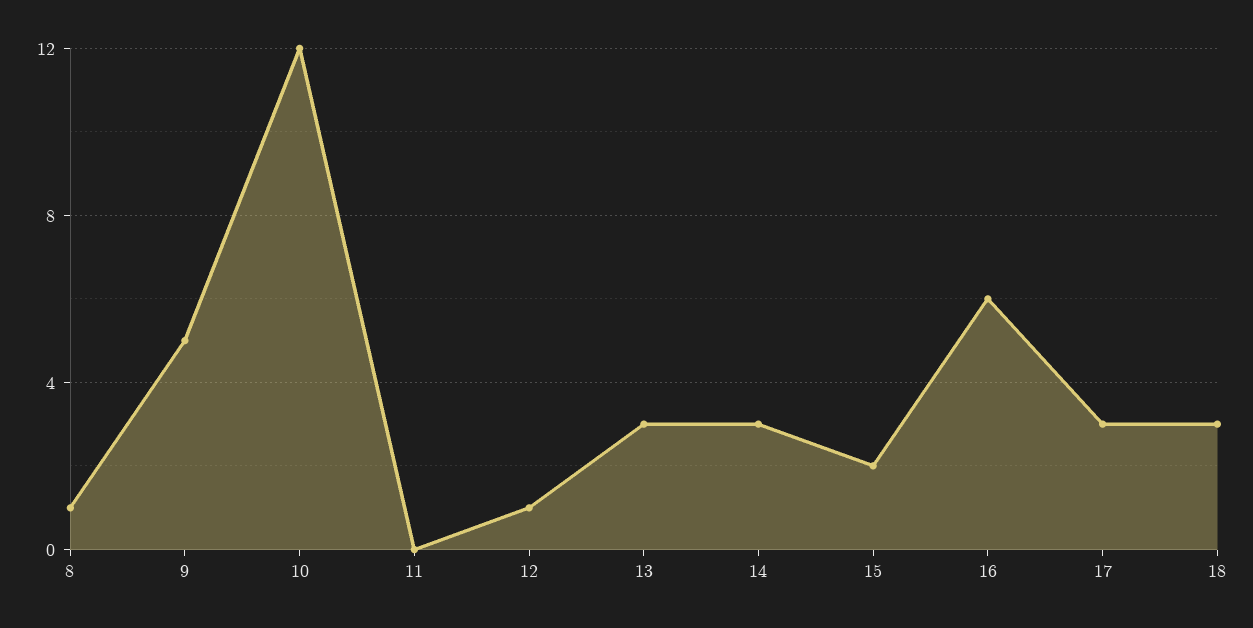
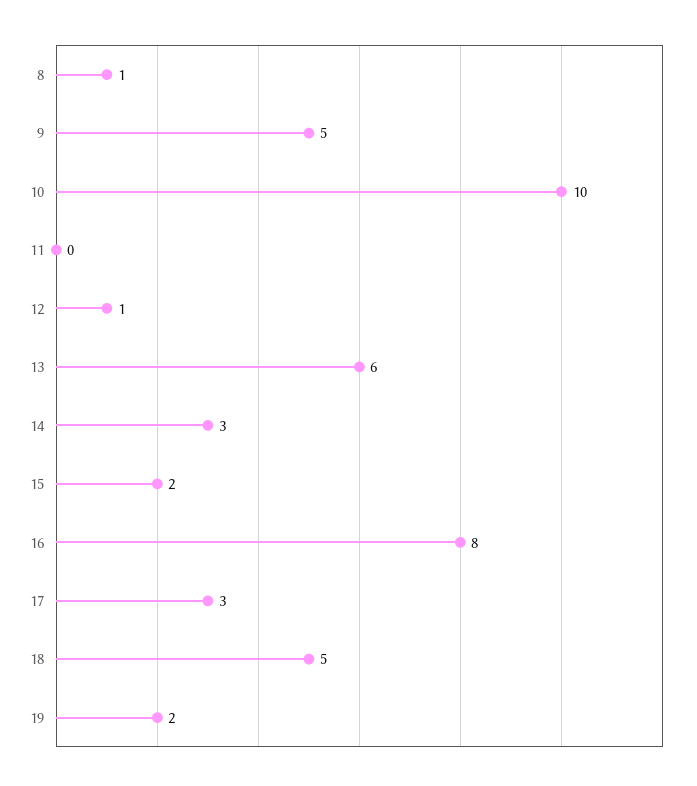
10: 12 -> 10
13: 3 -> 6
16: 6 -> 8
18: 3 -> 5
19: none -> 2

